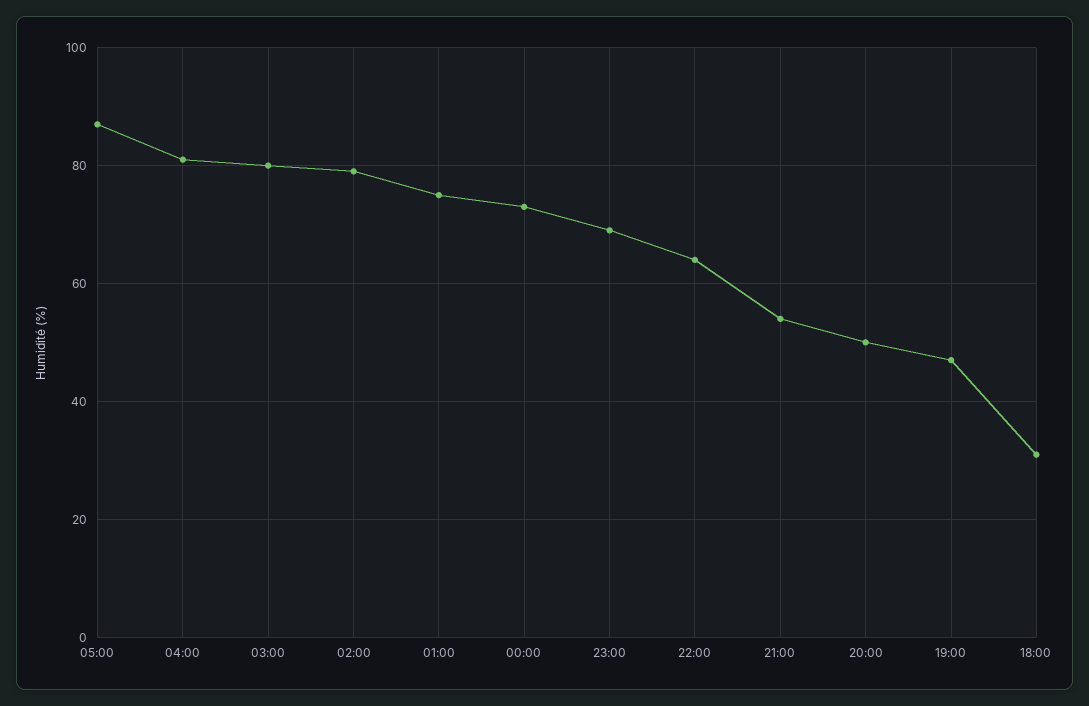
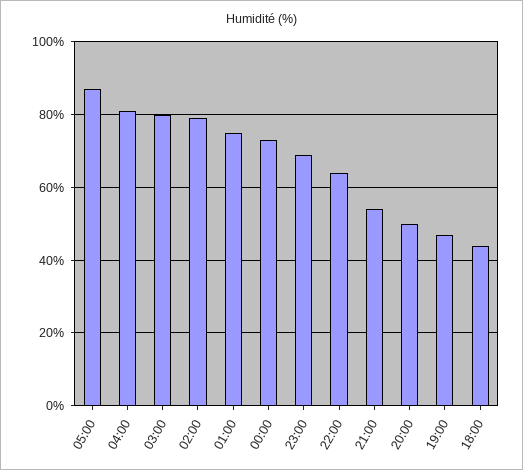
18:00: 30 -> 45

